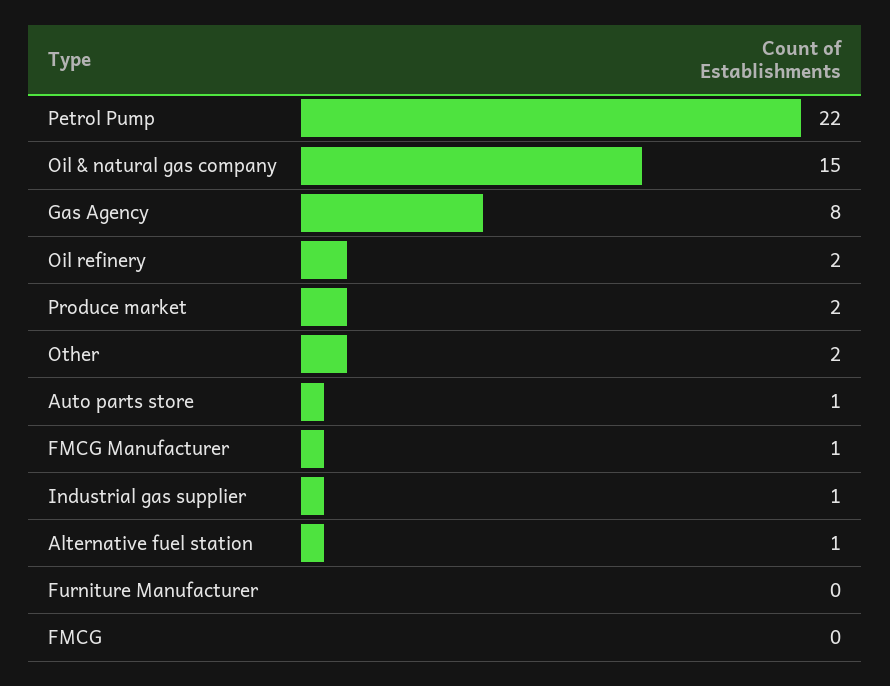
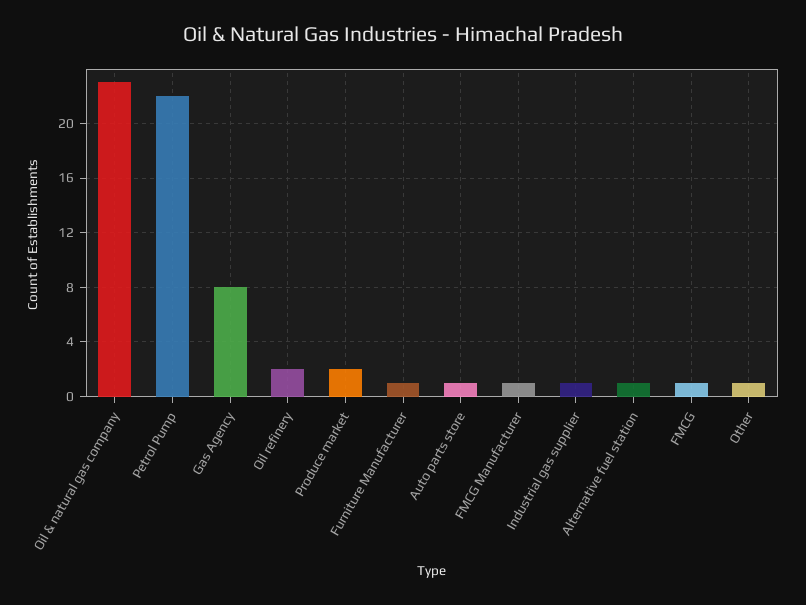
Oil & natural gas company: 15 -> 23
Other: 2 -> 1
Furniture Manufacturer: 0 -> 1
FMCG: 0 -> 1

